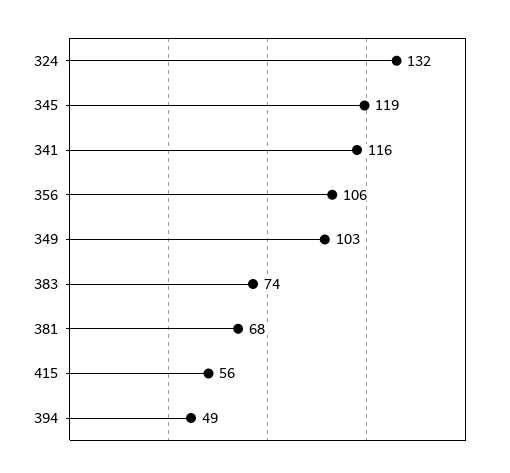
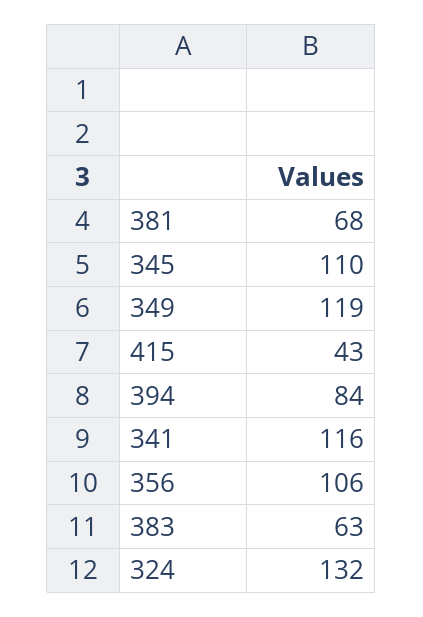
345: 119 -> 110
349: 103 -> 119
383: 74 -> 63
415: 56 -> 43
394: 49 -> 84

